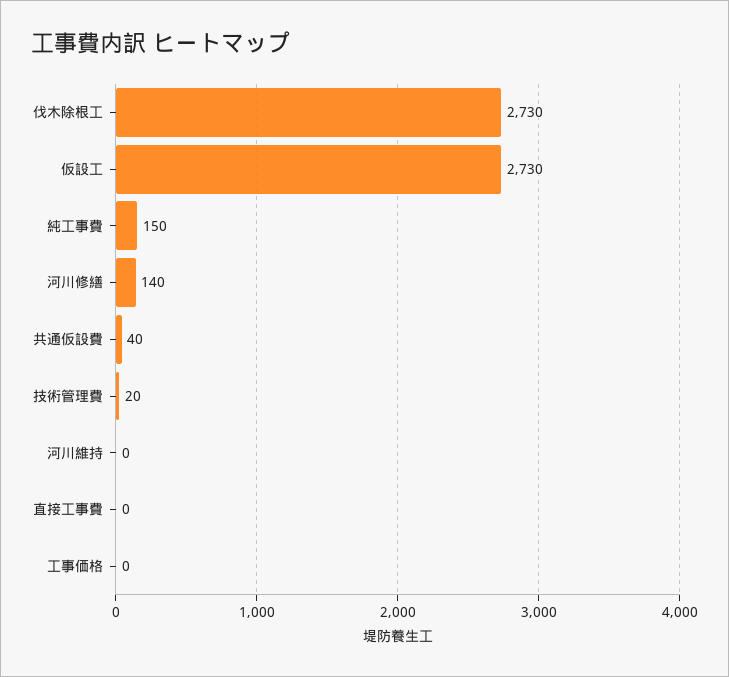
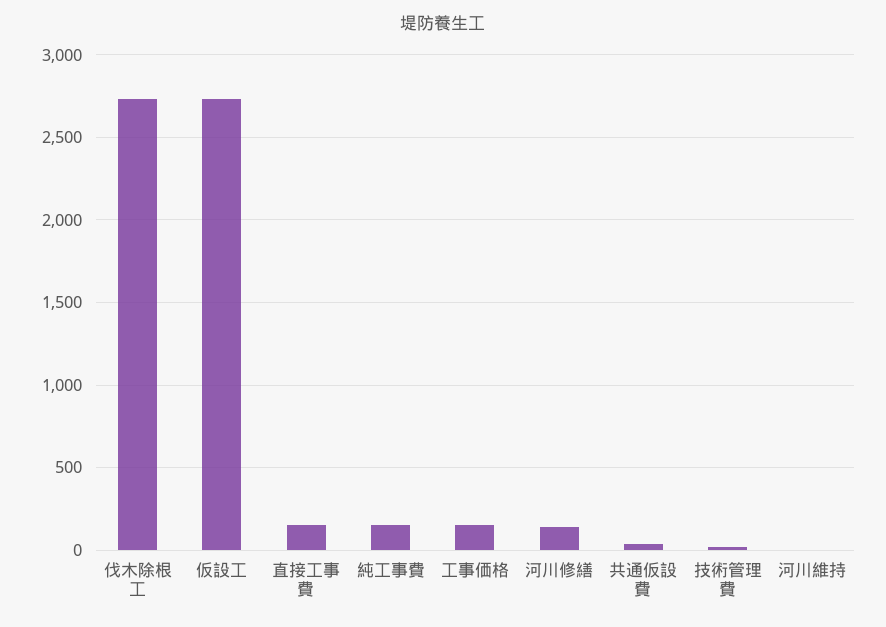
直接工事費: 0 -> 150
工事価格: 0 -> 150

